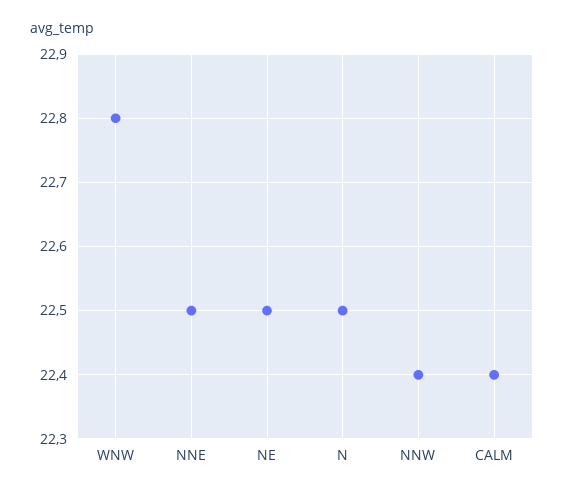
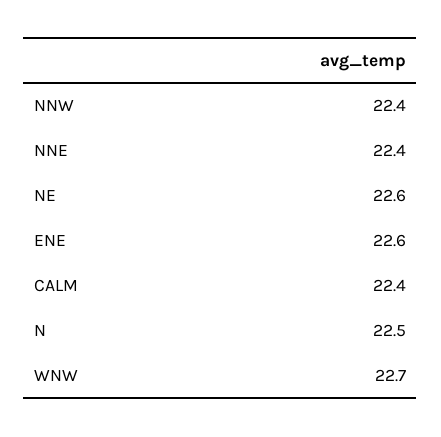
WNW: 22.8 -> 22.7
NNE: 22.5 -> 22.4
NE: 22.5 -> 22.6
ENE: none -> 22.6

